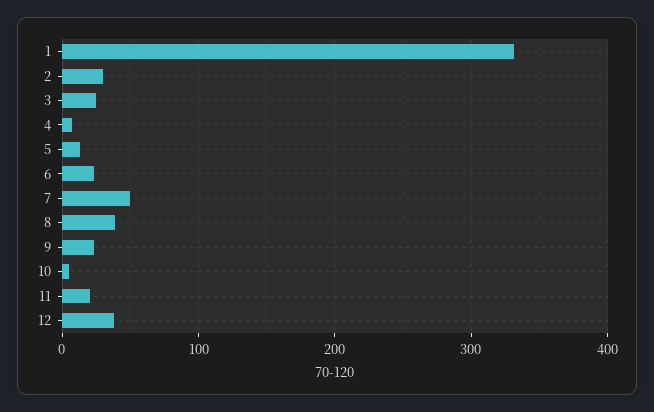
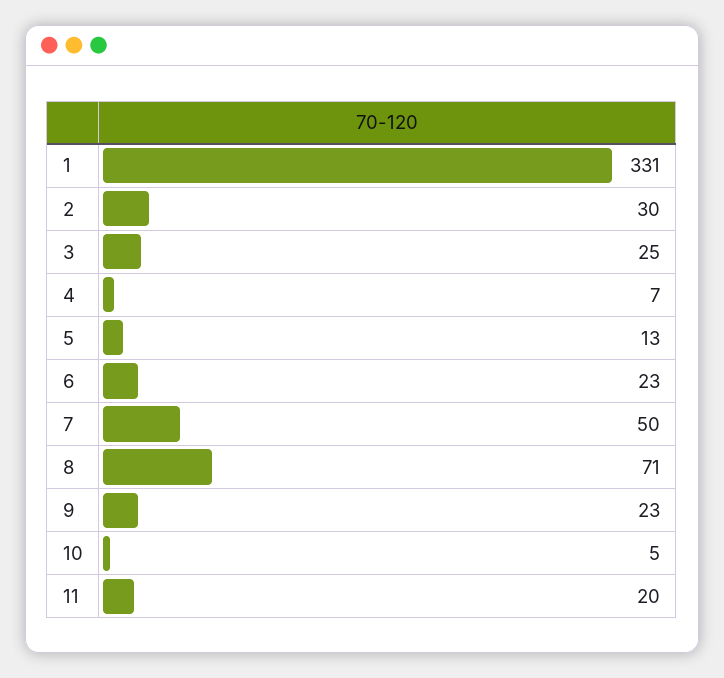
8: 40 -> 71
12: 40 -> none

